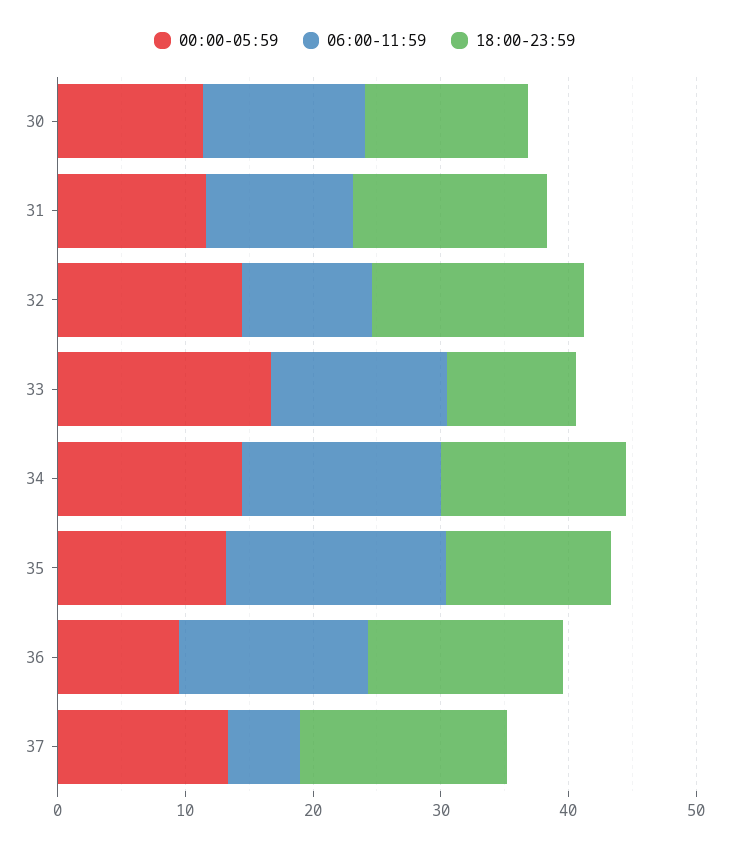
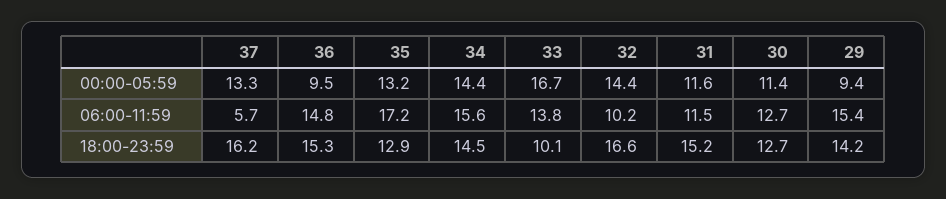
00:00-05:59, 29: none -> 9.4
06:00-11:59, 29: none -> 15.4
18:00-23:59, 29: none -> 14.2

